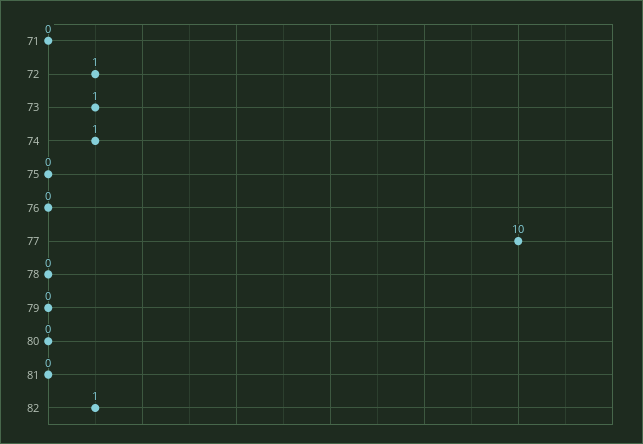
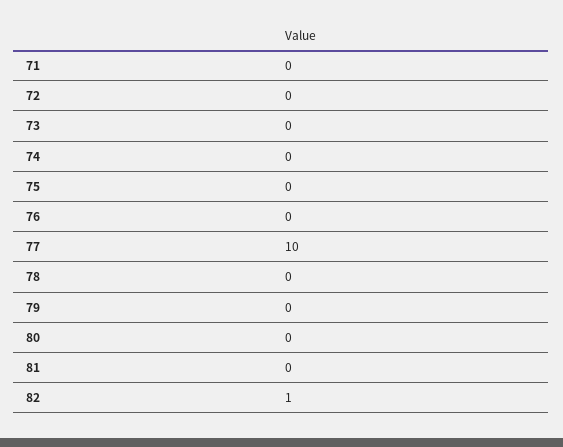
72: 1 -> 0
73: 1 -> 0
74: 1 -> 0

